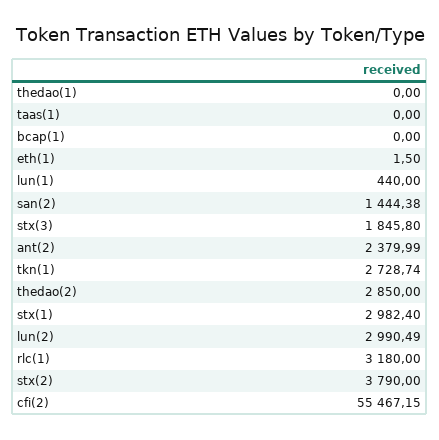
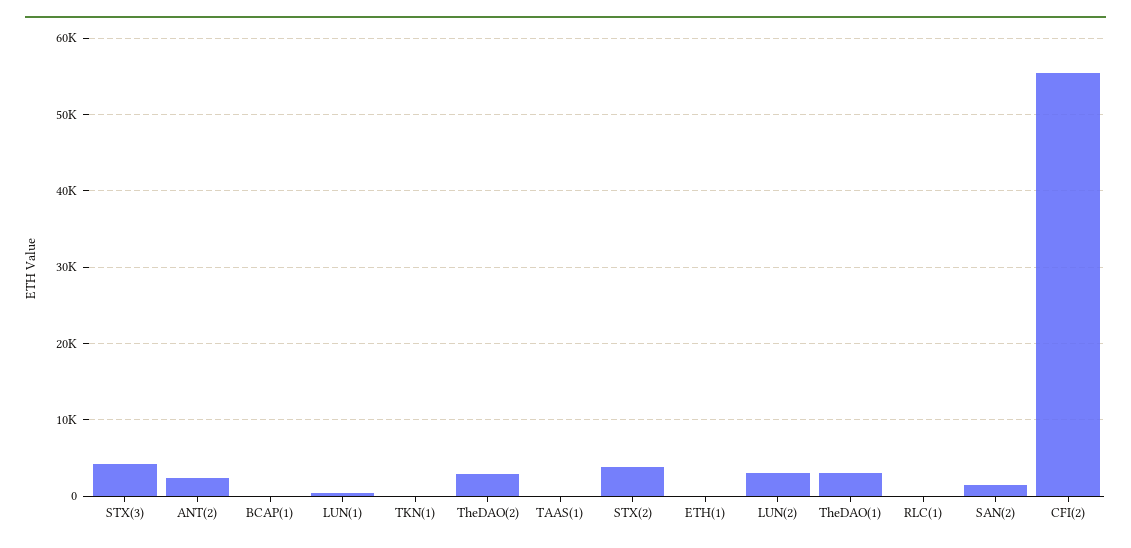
thedao(1): 0 -> 3000
stx(3): 1845.8 -> 4000
tkn(1): 2728.74 -> 0
stx(1): 2982.4 -> none
rlc(1): 3180 -> 0

